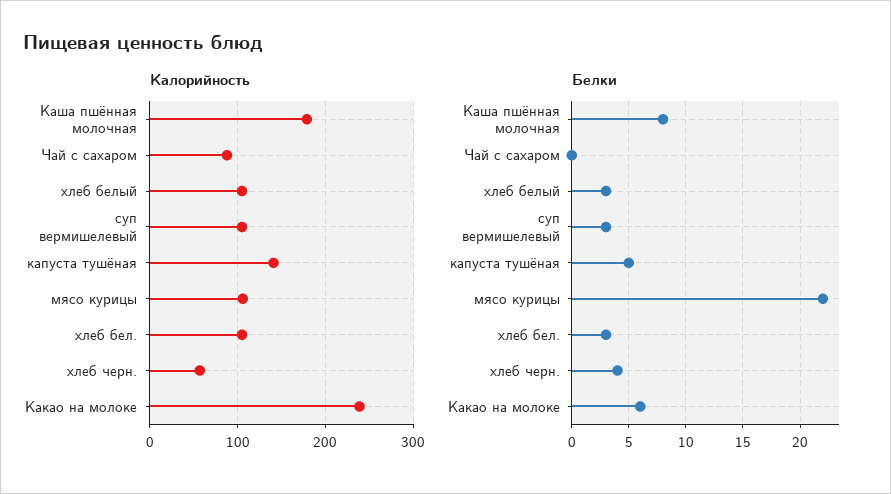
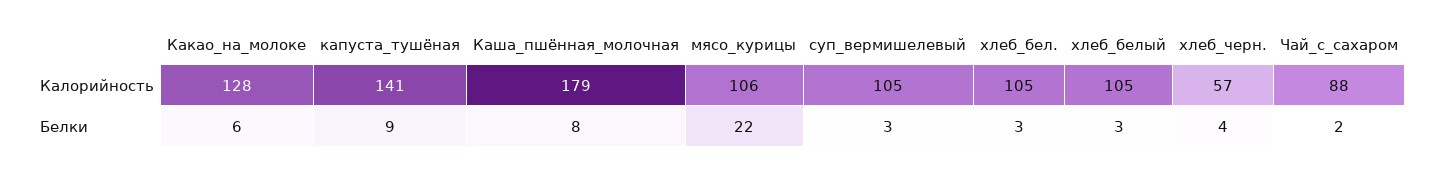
Калорийность, Какао на молоке: 240 -> 128
Белки, Чай с сахаром: 0 -> 2
Белки, капуста тушёная: 5 -> 9

